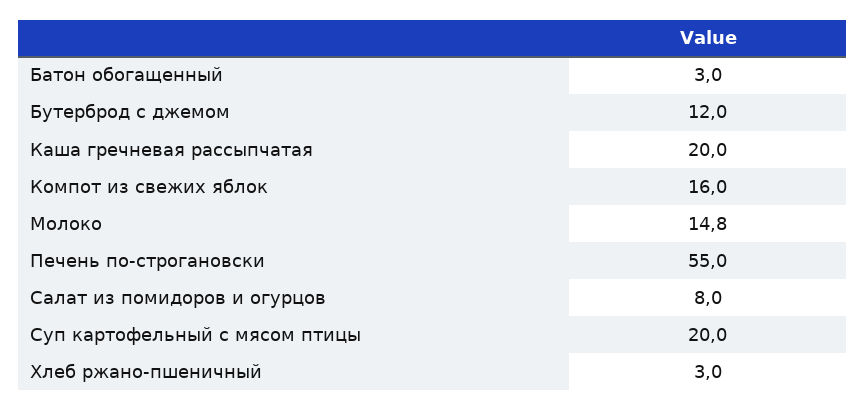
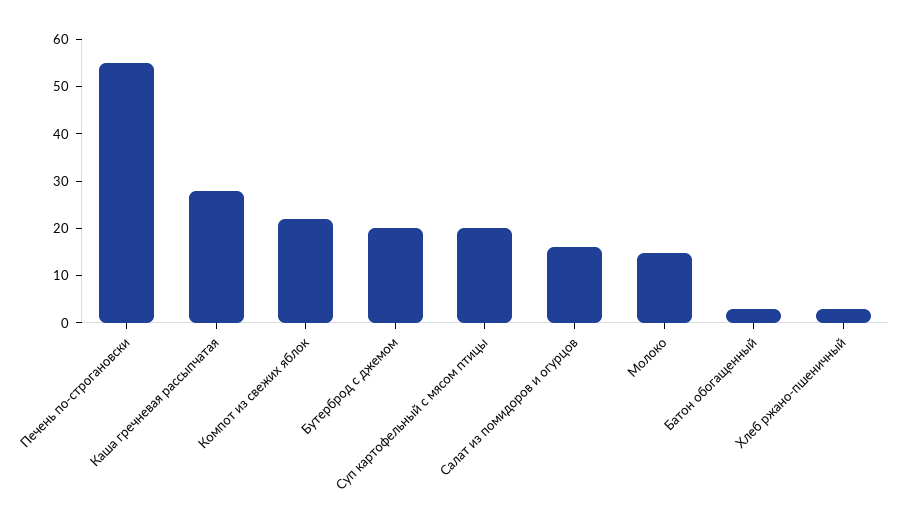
Бутерброд с джемом: 12 -> 20
Каша гречневая рассыпчатая: 20 -> 28
Компот из свежих яблок: 16 -> 22
Салат из помидоров и огурцов: 8 -> 16

